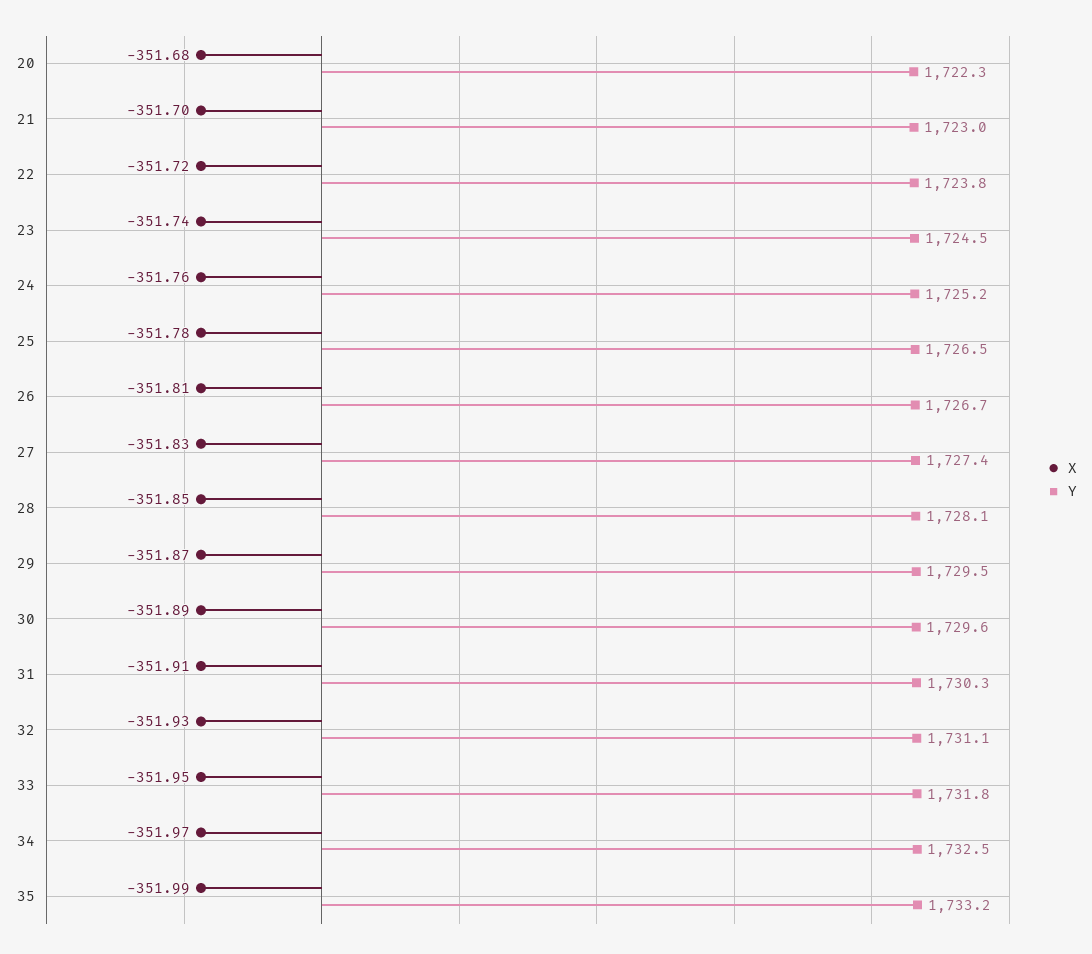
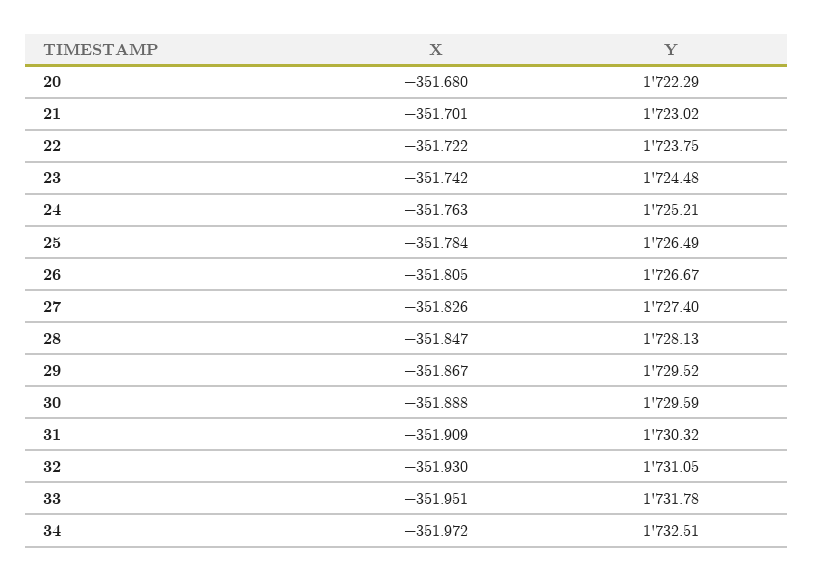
X, 35: -351.99 -> none
Y, 35: 1733.2 -> none

